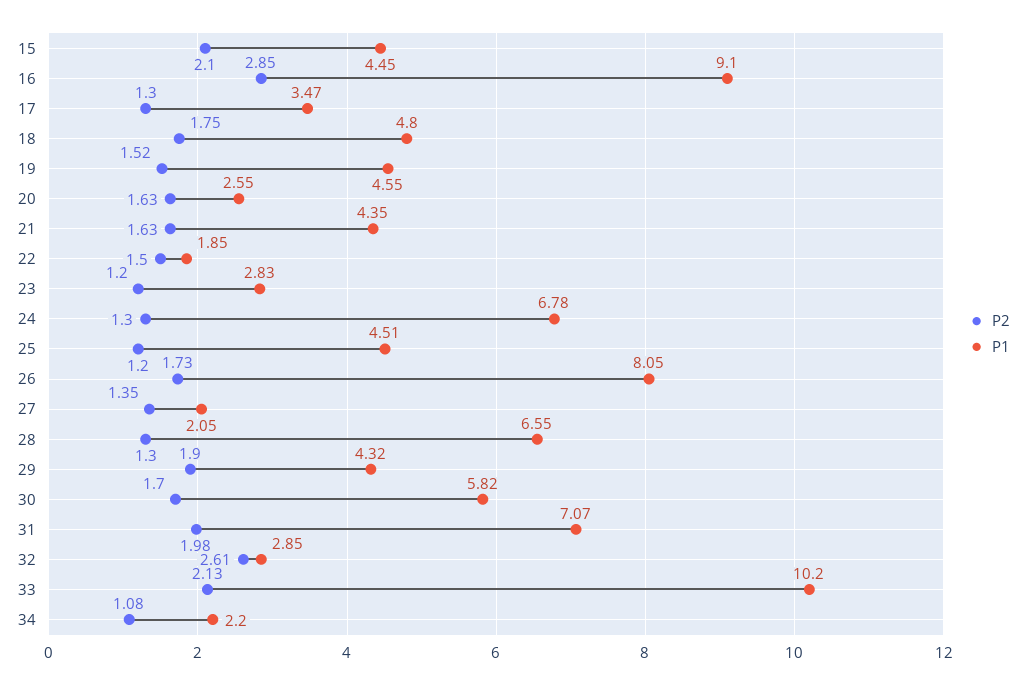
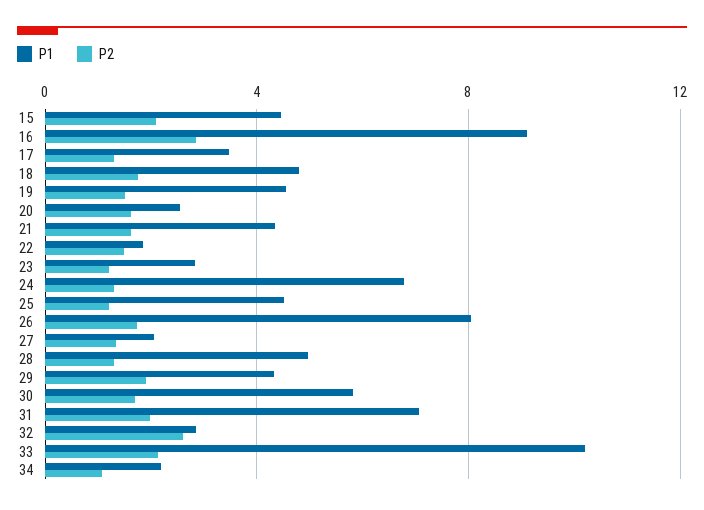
P1, 28: 6.55 -> 5

